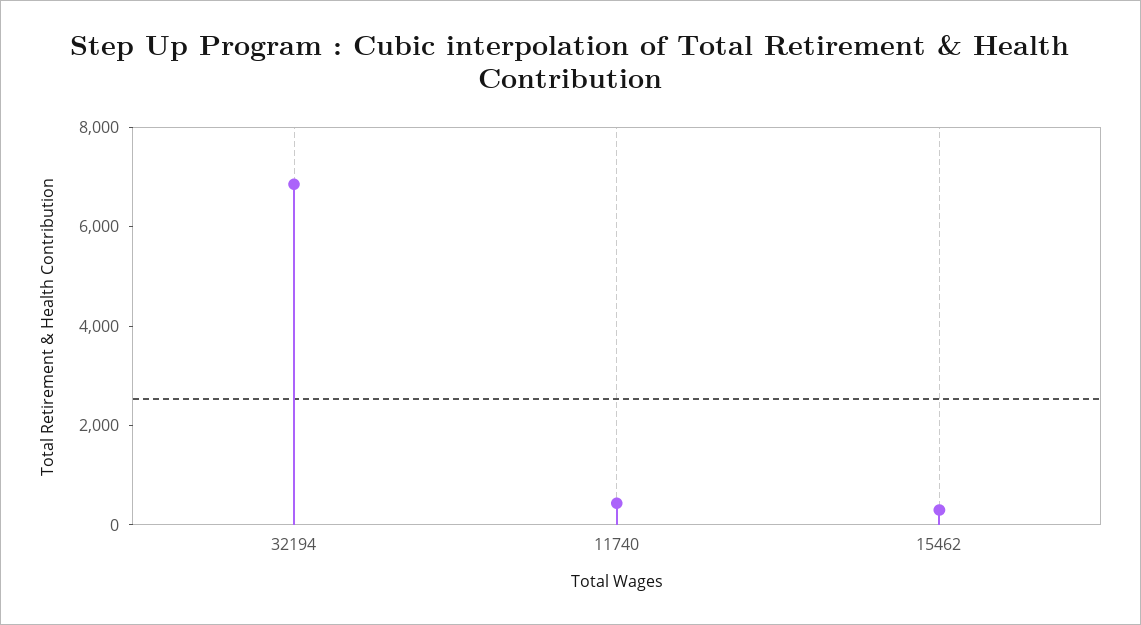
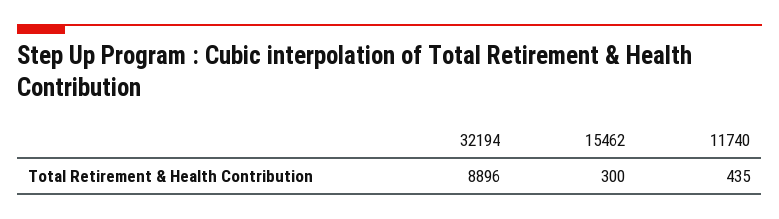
32194: 7000 -> 8896

